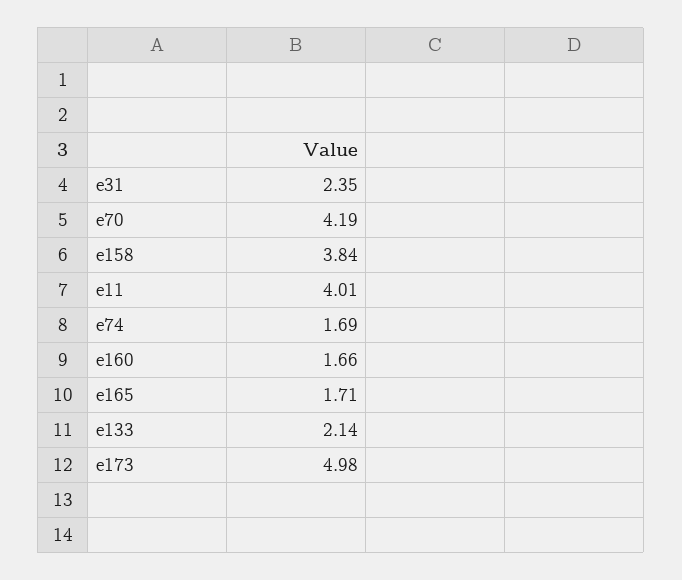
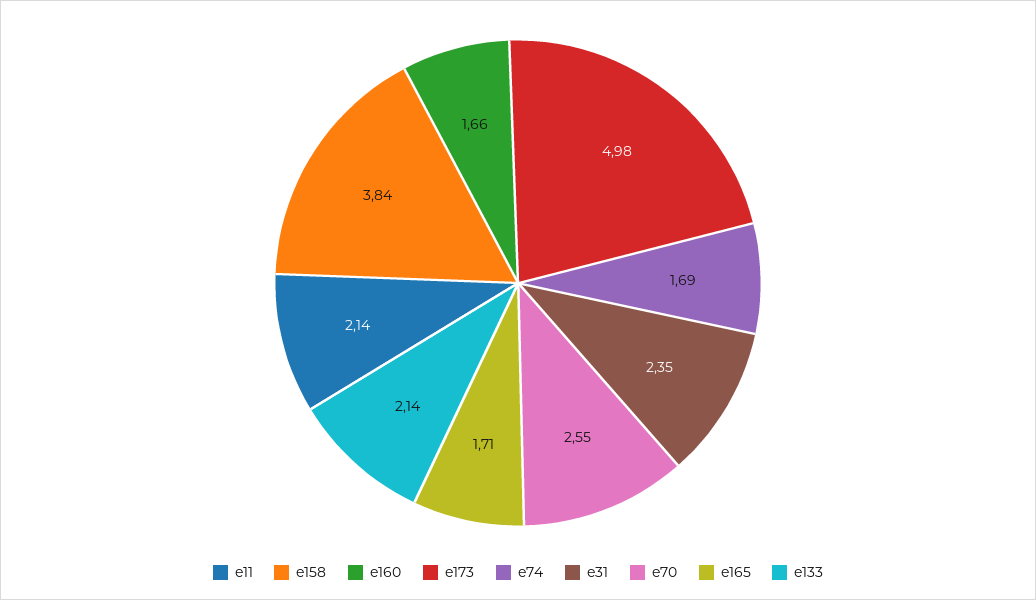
e70: 4.19 -> 2.55
e11: 4.01 -> 2.14

